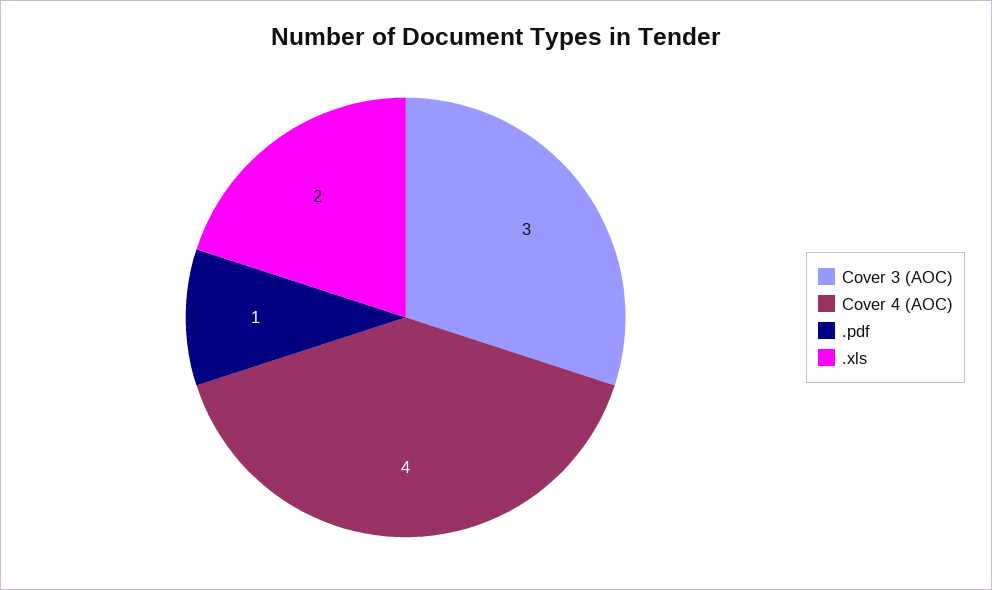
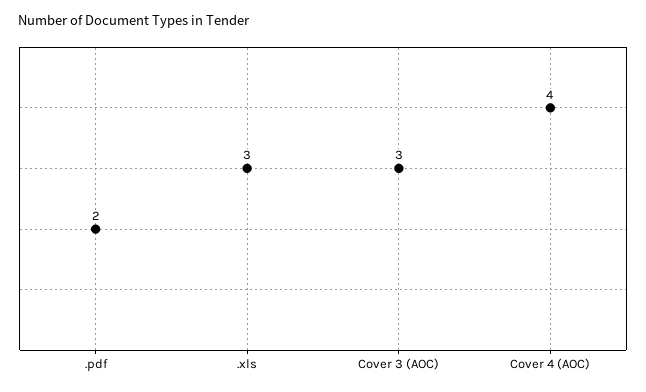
.pdf: 1 -> 2
.xls: 2 -> 3

